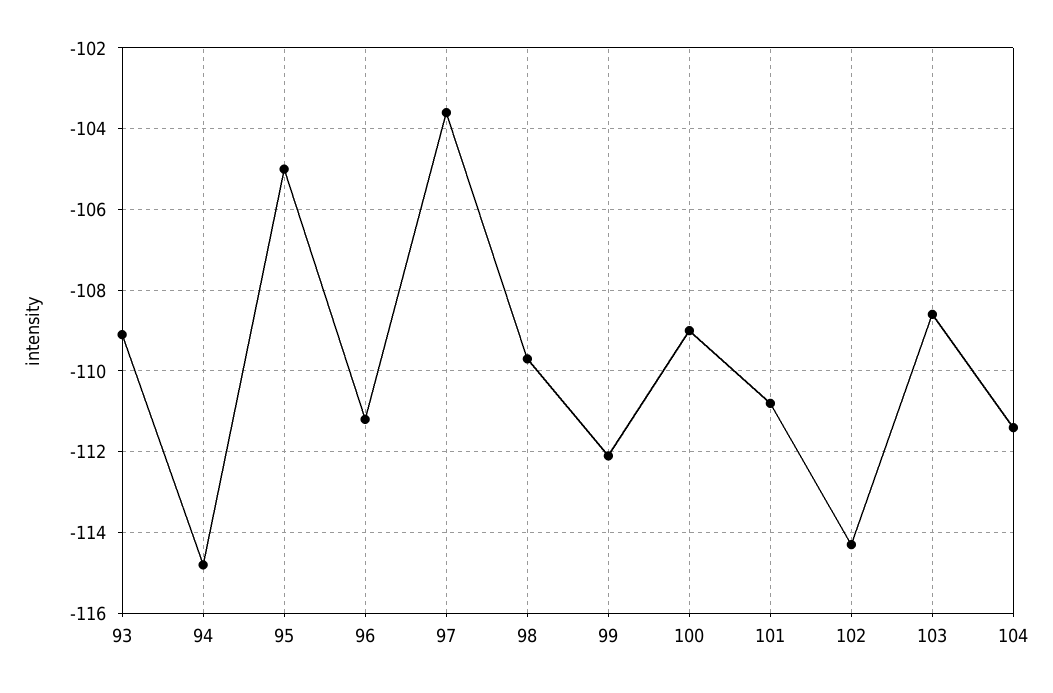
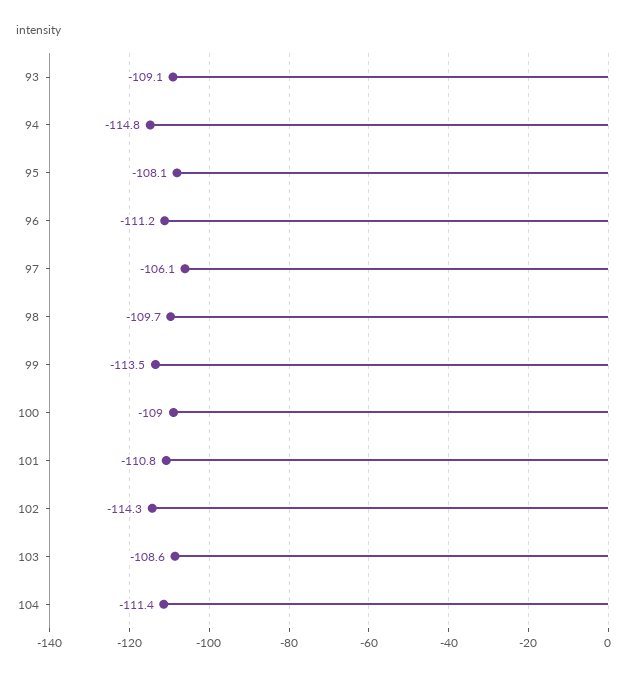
95: -105 -> -108.1
97: -103.5 -> -106.1
99: -112 -> -113.5

